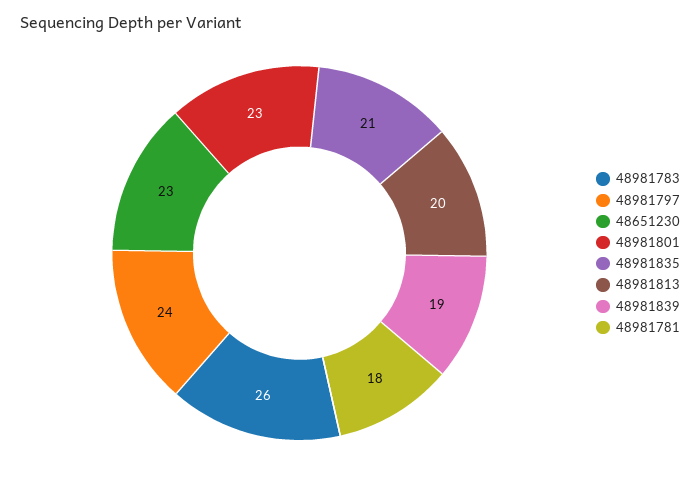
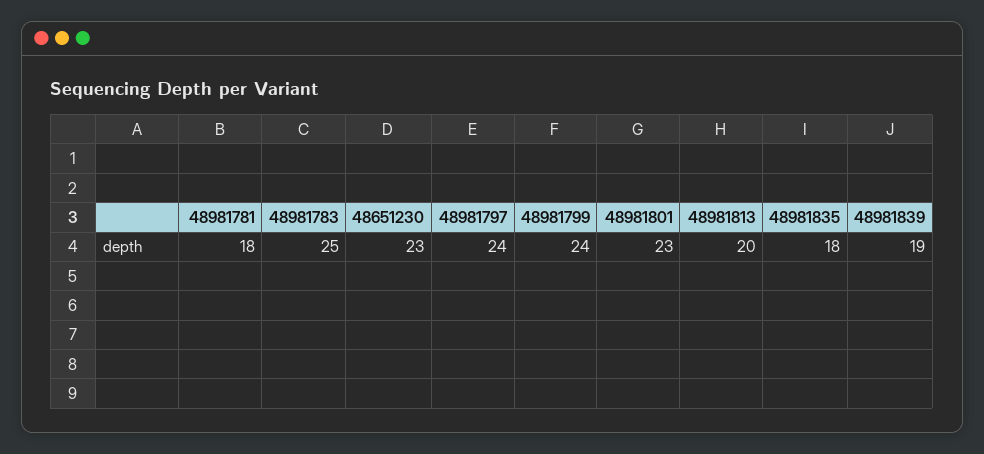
48981783: 26 -> 25
48981835: 21 -> 18
48981799: none -> 24

